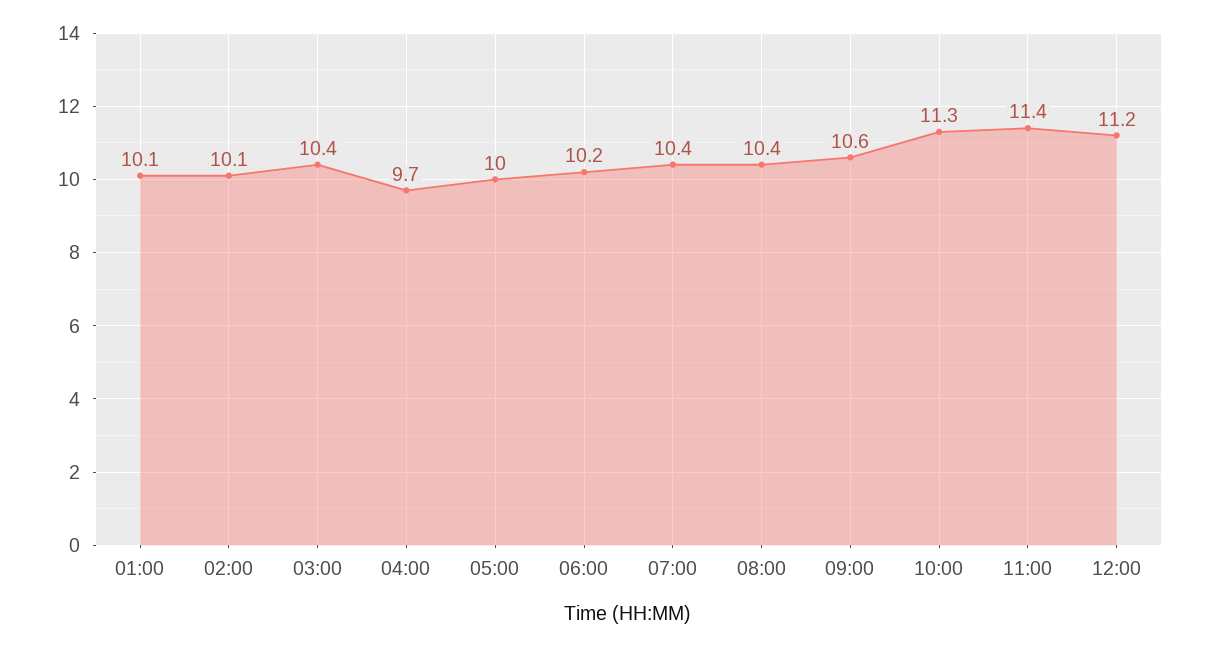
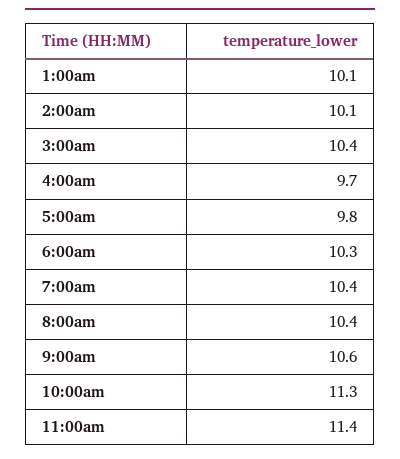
05:00: 10 -> 9.8
06:00: 10.2 -> 10.3
12:00: 11.2 -> none

